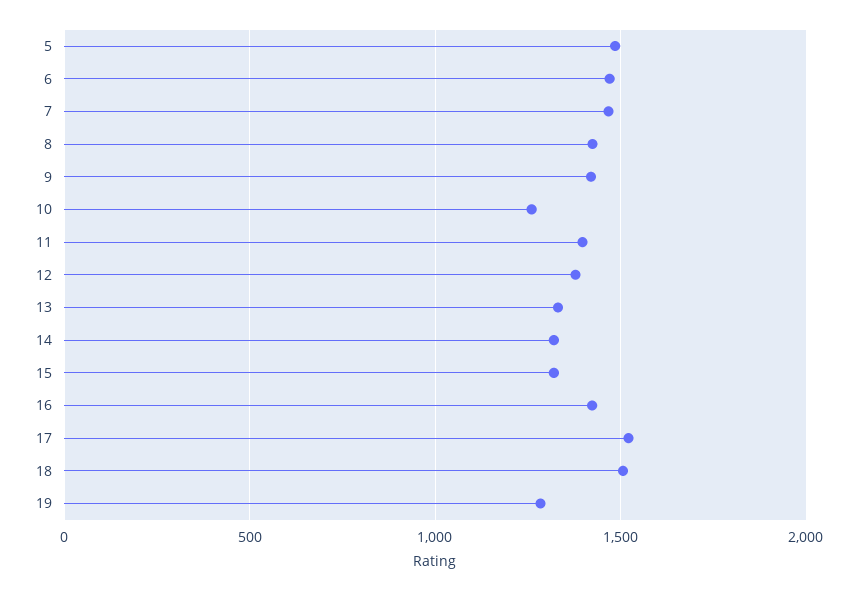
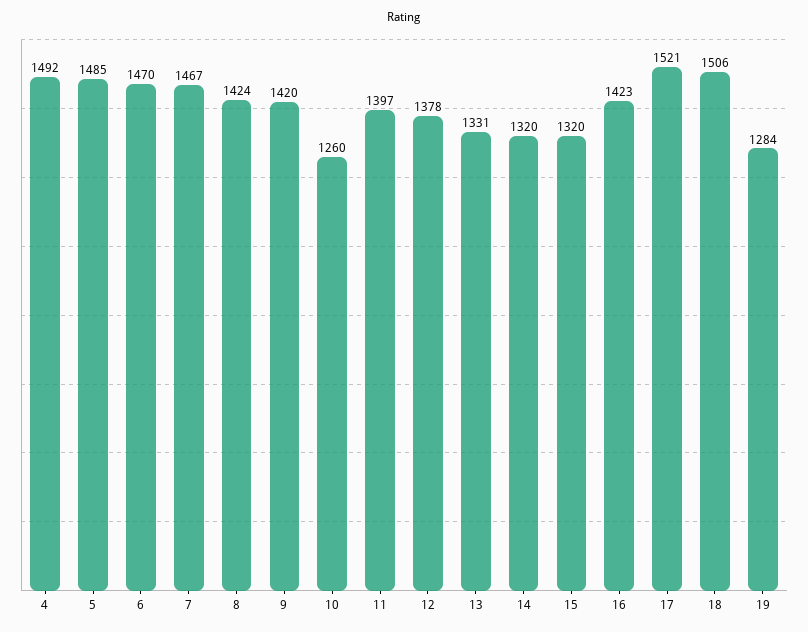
4: none -> 1492

